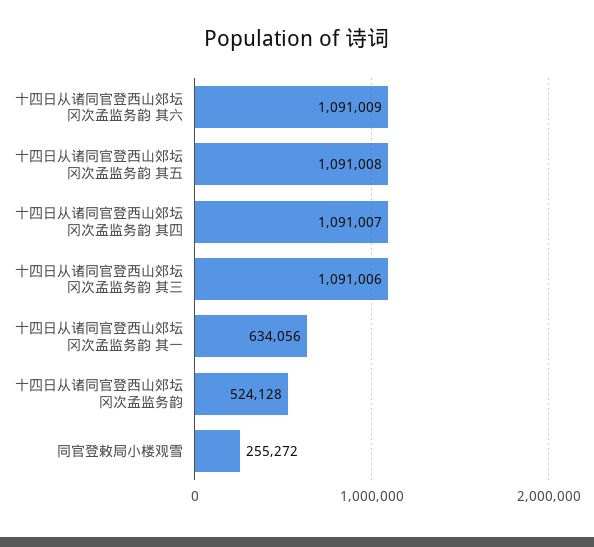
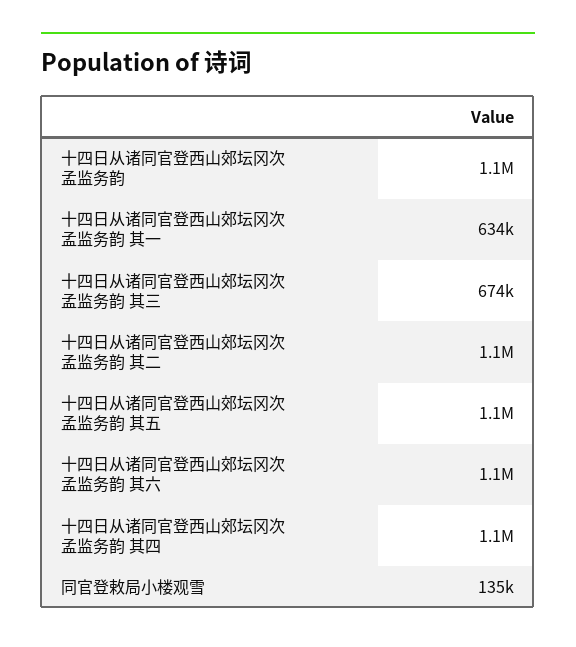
十四日从诸同官登西山郊坛冈次孟监务韵 其三: 1091006 -> 674000
十四日从诸同官登西山郊坛冈次孟监务韵: 524128 -> 1100000
同官登敕局小楼观雪: 255272 -> 135000
十四日从诸同官登西山郊坛冈次孟监务韵 其二: none -> 1100000

